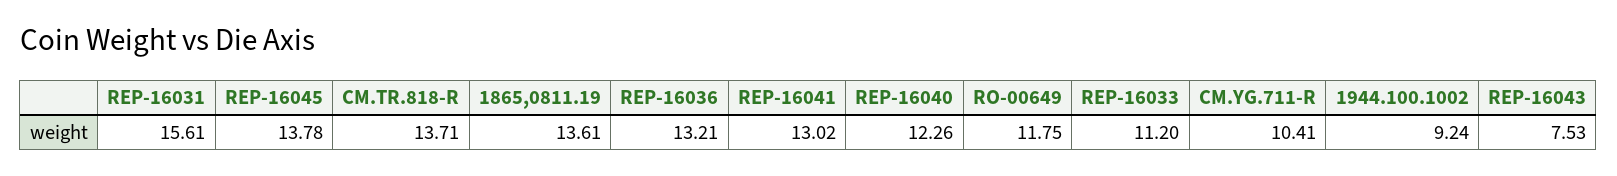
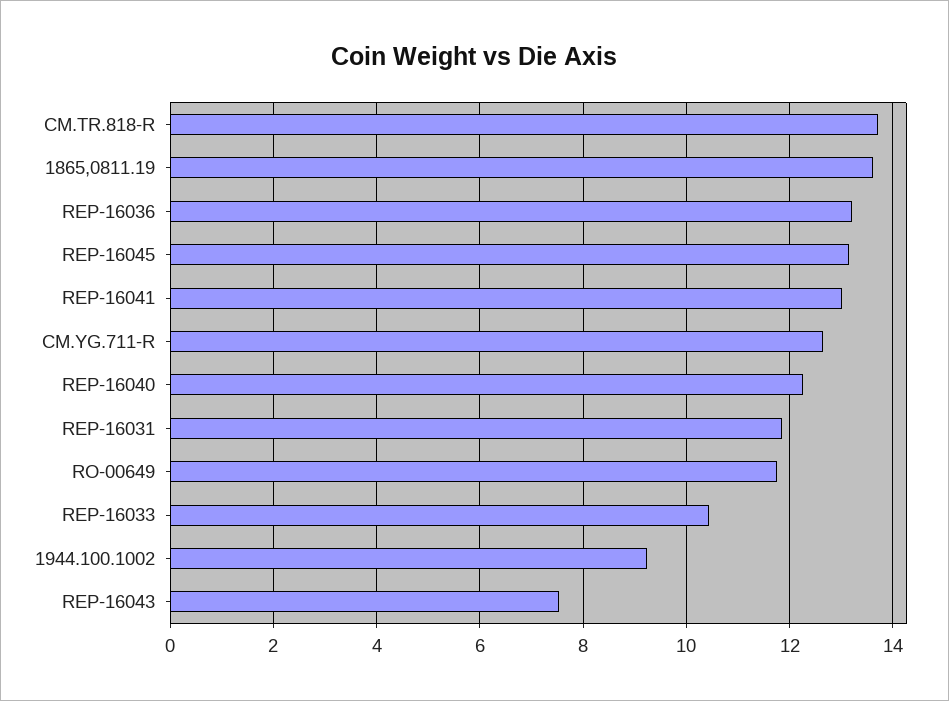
REP-16031: 15.61 -> 11.8
REP-16045: 13.78 -> 13.2
REP-16033: 11.2 -> 10.4
CM.YG.711-R: 10.41 -> 12.6

